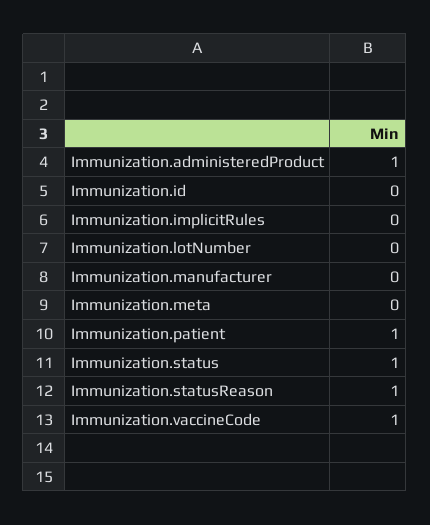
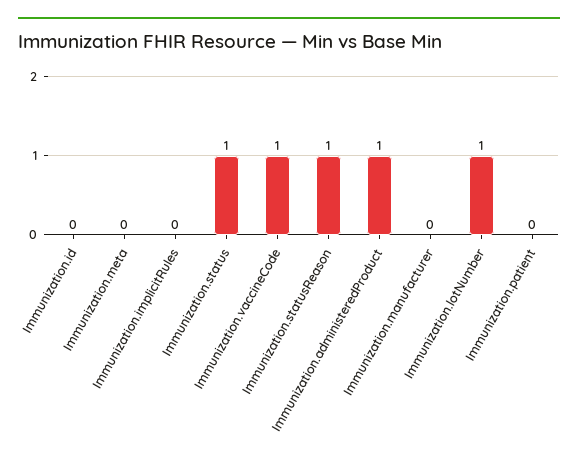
Immunization.lotNumber: 0 -> 1
Immunization.patient: 1 -> 0

